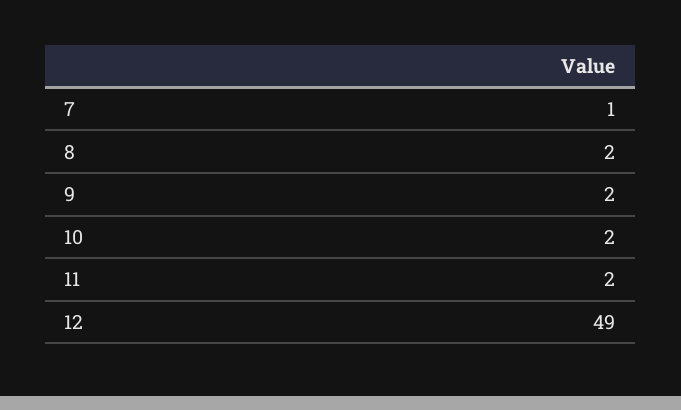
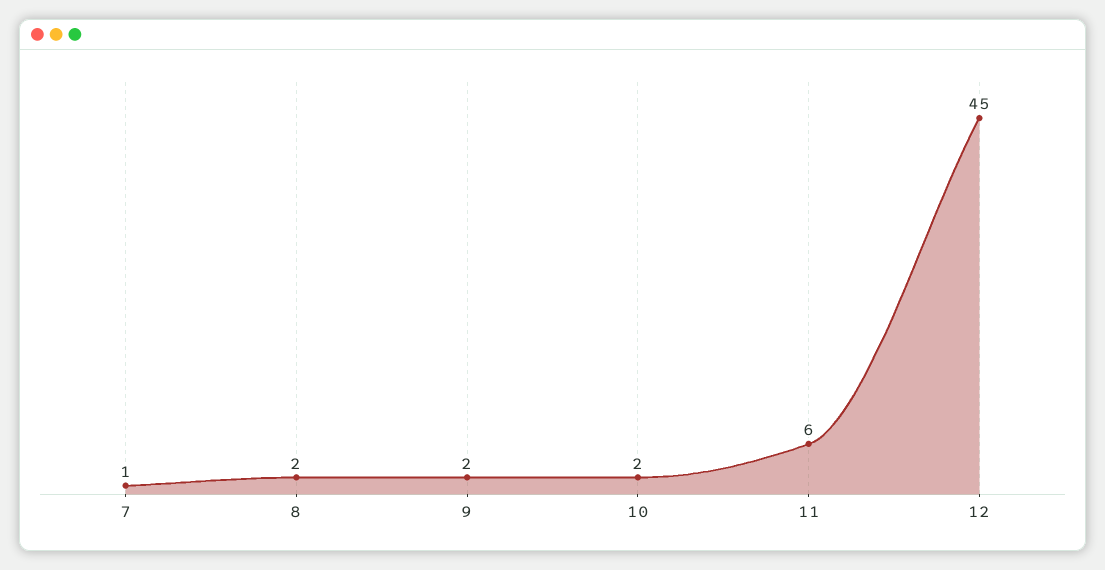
11: 2 -> 6
12: 49 -> 45

